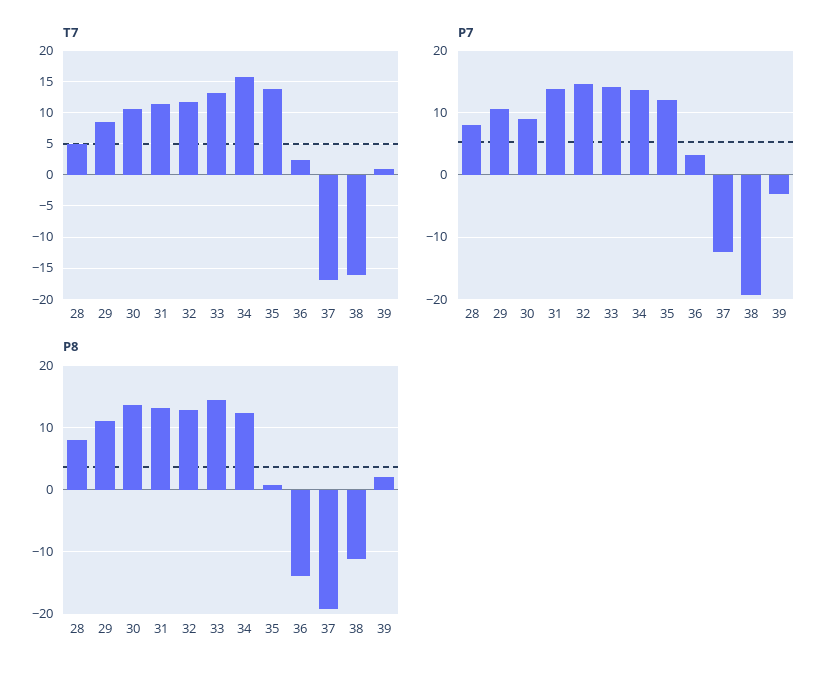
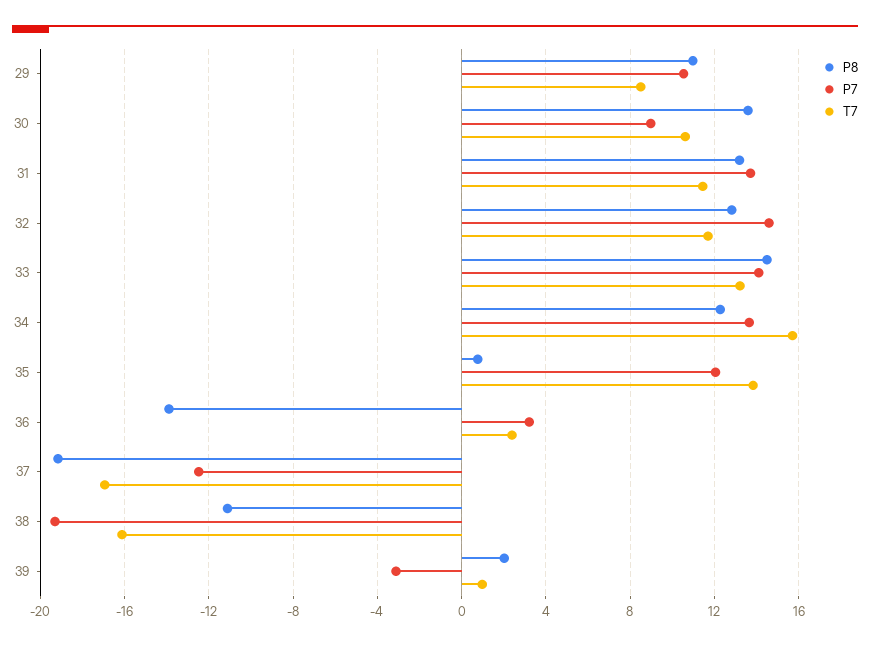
T7, 28: 5 -> none
P7, 28: 8 -> none
P8, 28: 8 -> none

